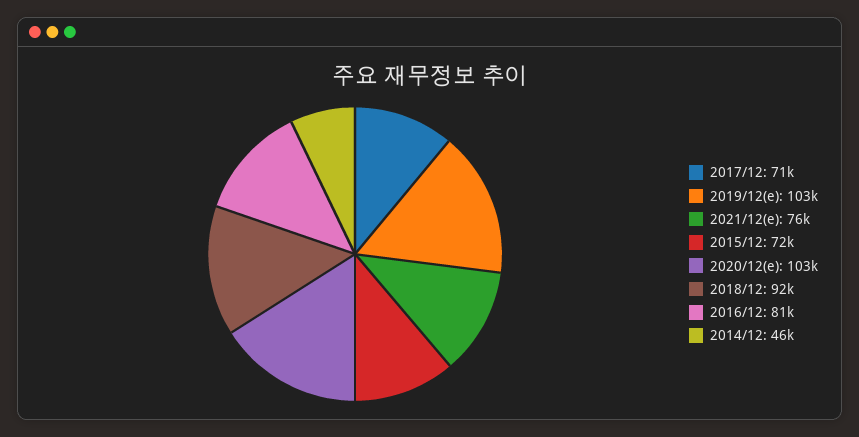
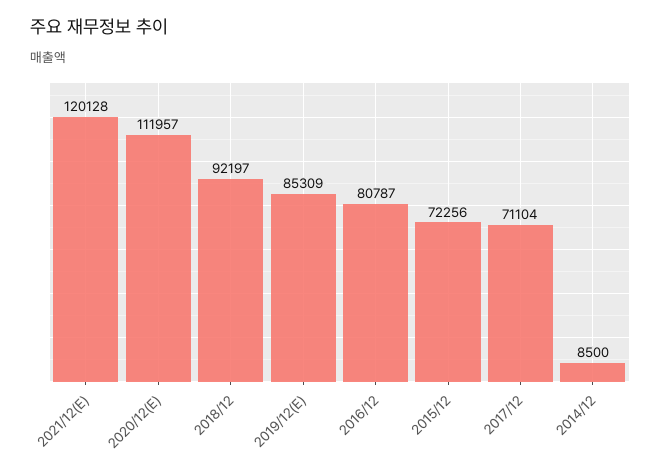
2019/12(e): 103000 -> 85309
2021/12(e): 76000 -> 120128
2020/12(e): 103000 -> 111957
2014/12: 46000 -> 8500

